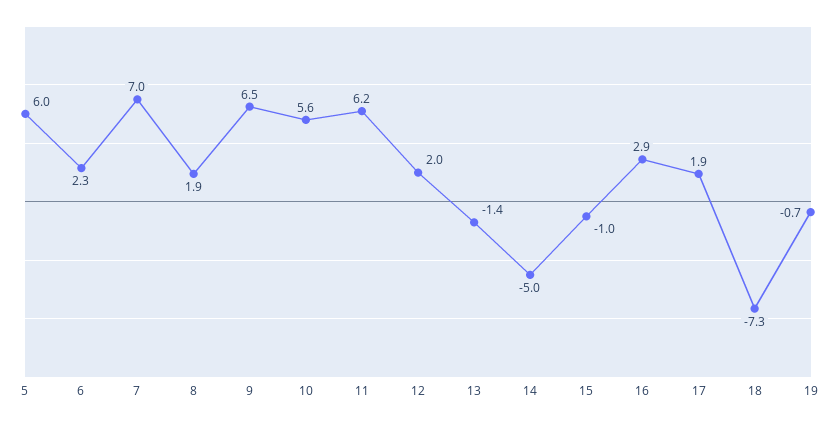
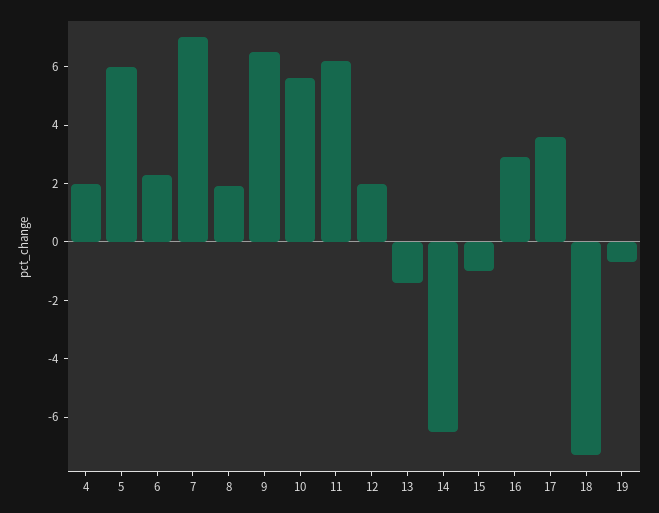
14: -5 -> -6.5
17: 1.9 -> 3.5
4: none -> 2

